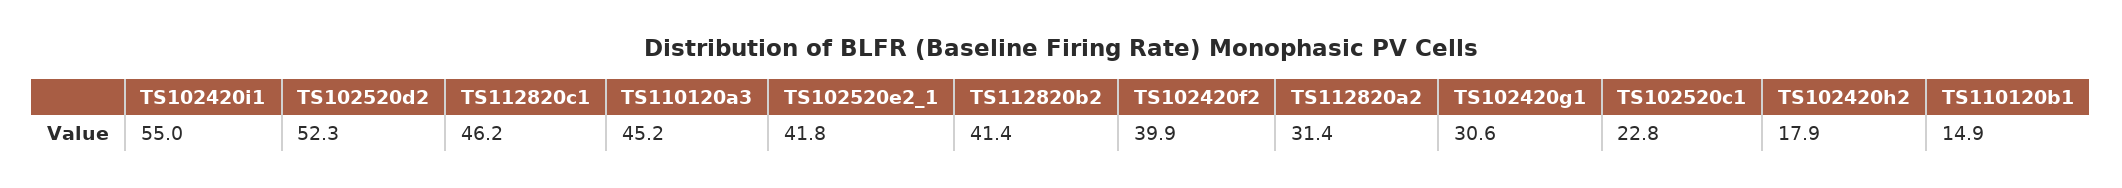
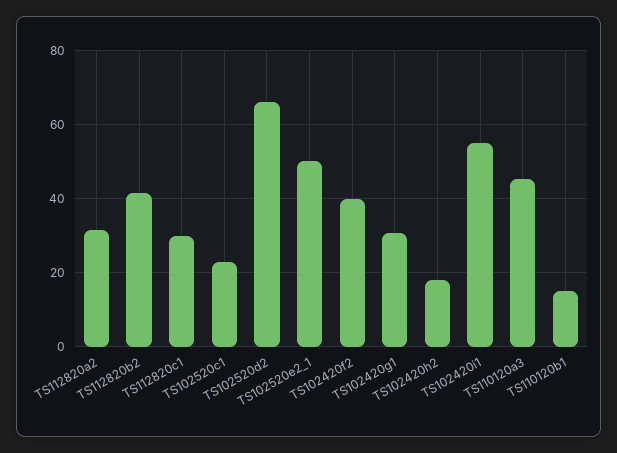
TS102520d2: 52.3 -> 66
TS112820c1: 46.2 -> 30
TS102520e2_1: 41.8 -> 50

